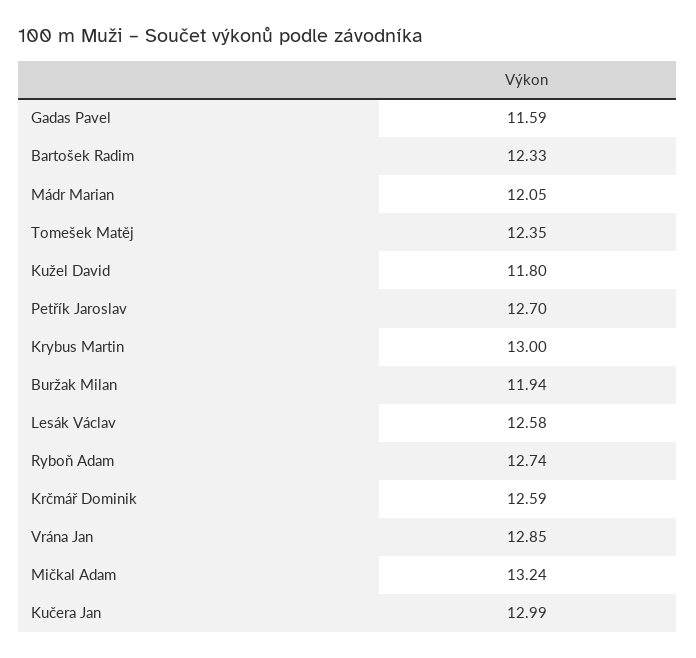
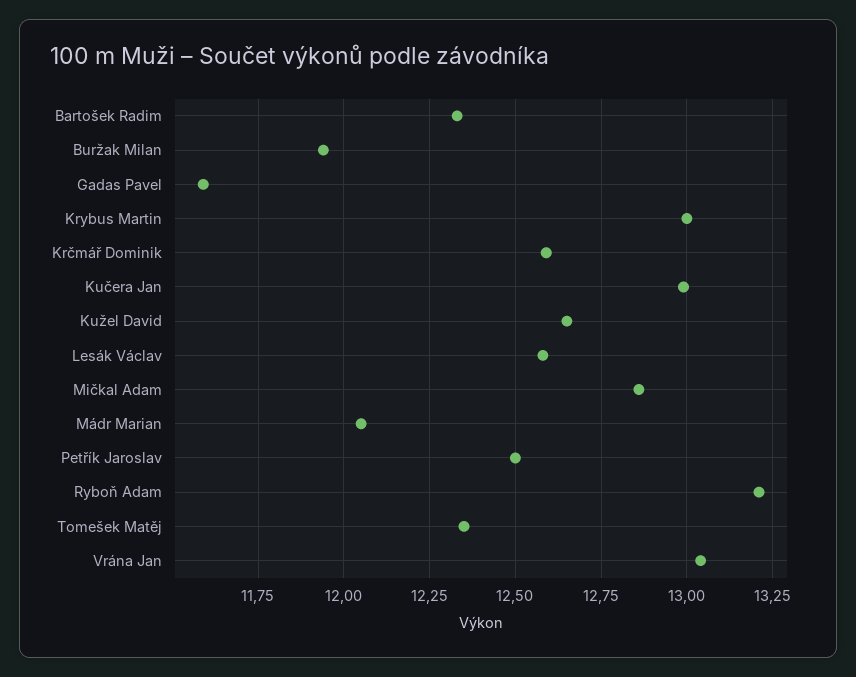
Kužel David: 11.8 -> 12.65
Petřík Jaroslav: 12.7 -> 12.5
Ryboň Adam: 12.74 -> 13.2
Vrána Jan: 12.85 -> 13.05
Mičkal Adam: 13.24 -> 12.85

